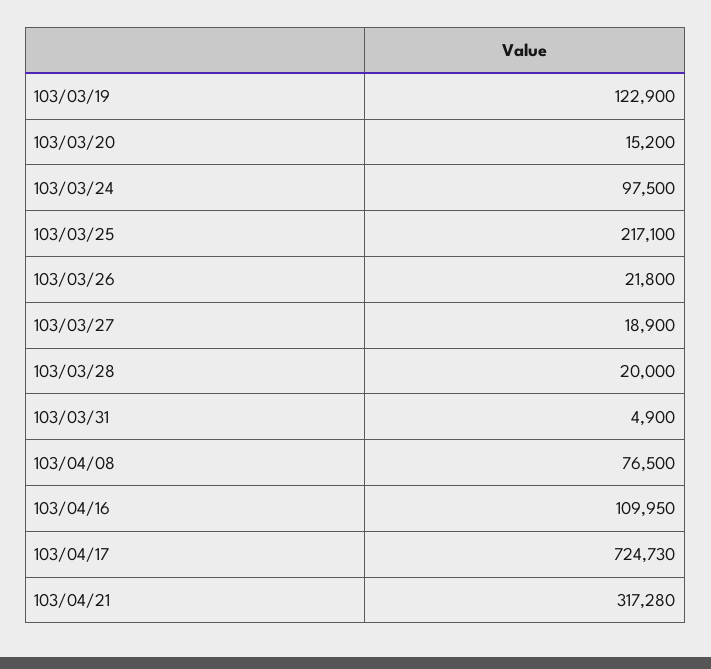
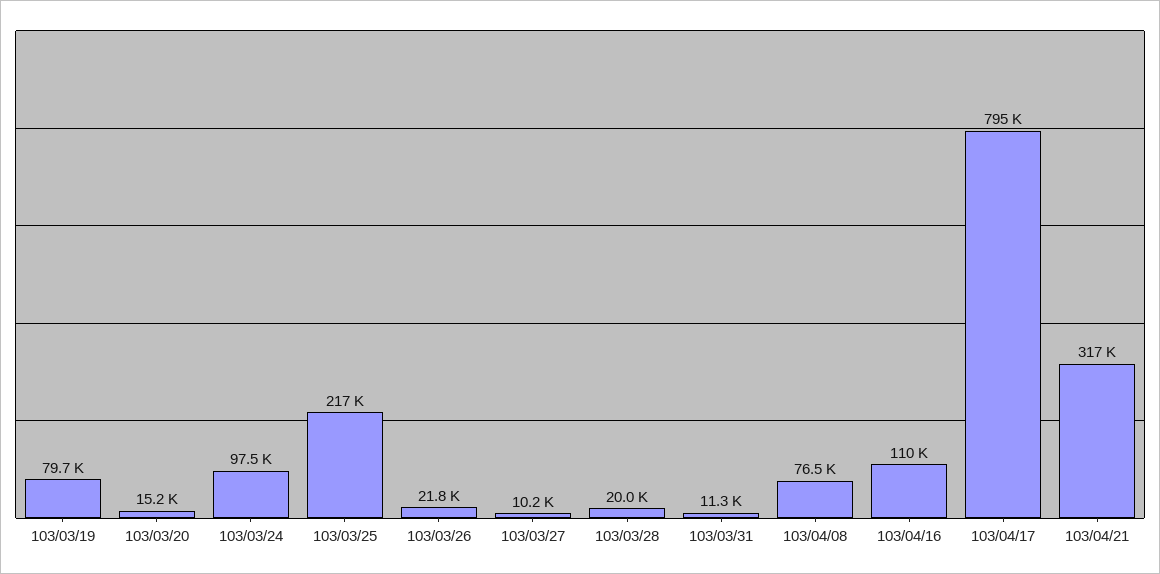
103/03/19: 122900 -> 79700
103/03/27: 18900 -> 10200
103/03/31: 4900 -> 11300
103/04/17: 724730 -> 795000

